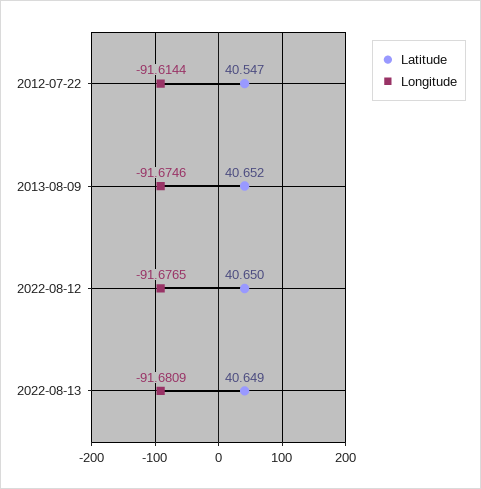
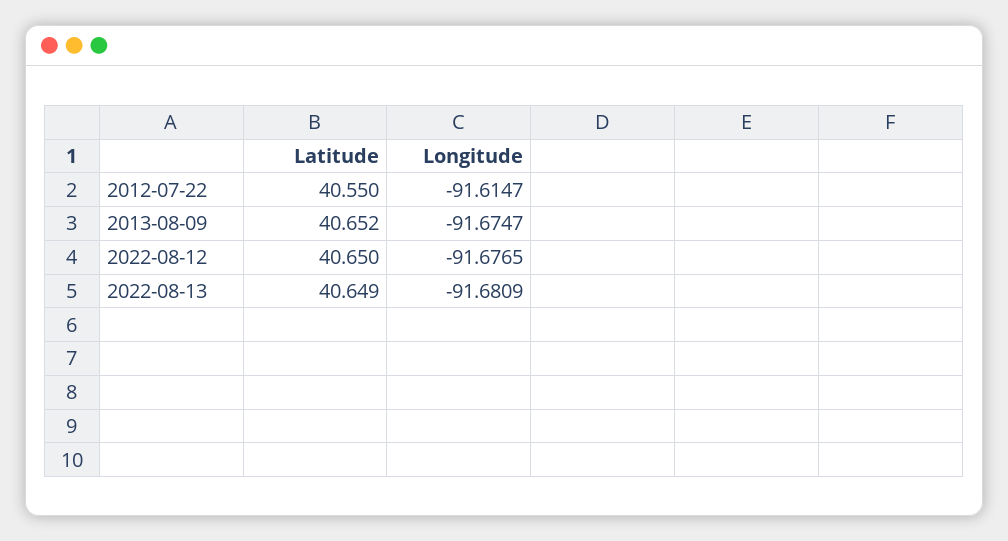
Latitude, 2012-07-22: 40.547 -> 40.55
Longitude, 2012-07-22: -91.6144 -> -91.6147
Longitude, 2013-08-09: -91.6746 -> -91.6747

